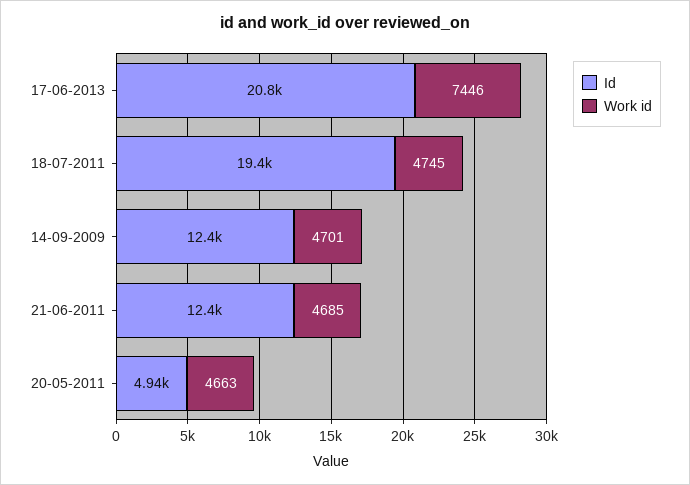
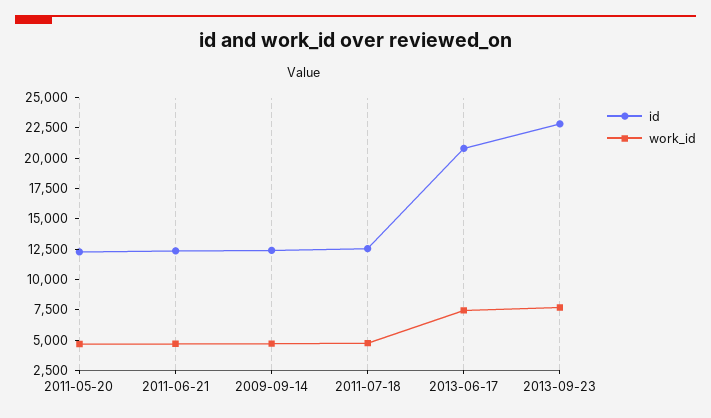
Id, 18-07-2011: 19400 -> 12500
Id, 20-05-2011: 4940 -> 12500
Id, 2013-09-23: none -> 22500
Work id, 2013-09-23: none -> 7500

